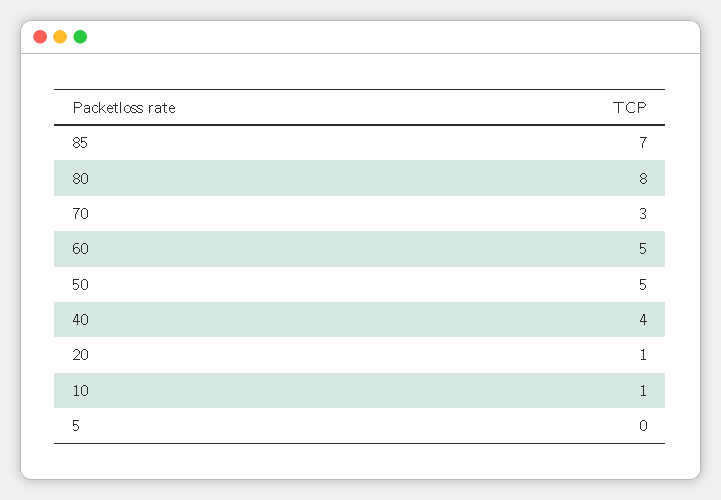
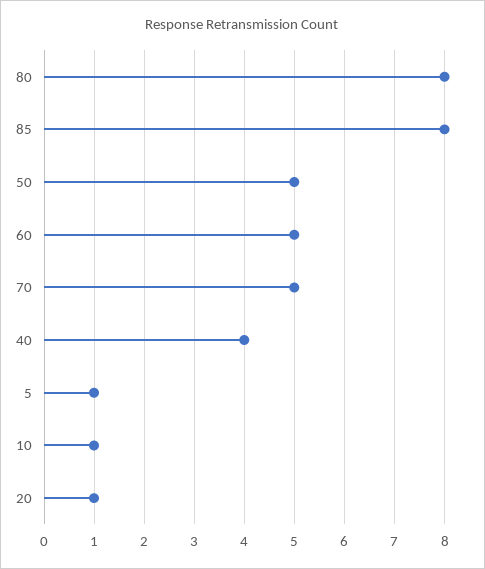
85: 7 -> 8
70: 3 -> 5
5: 0 -> 1

